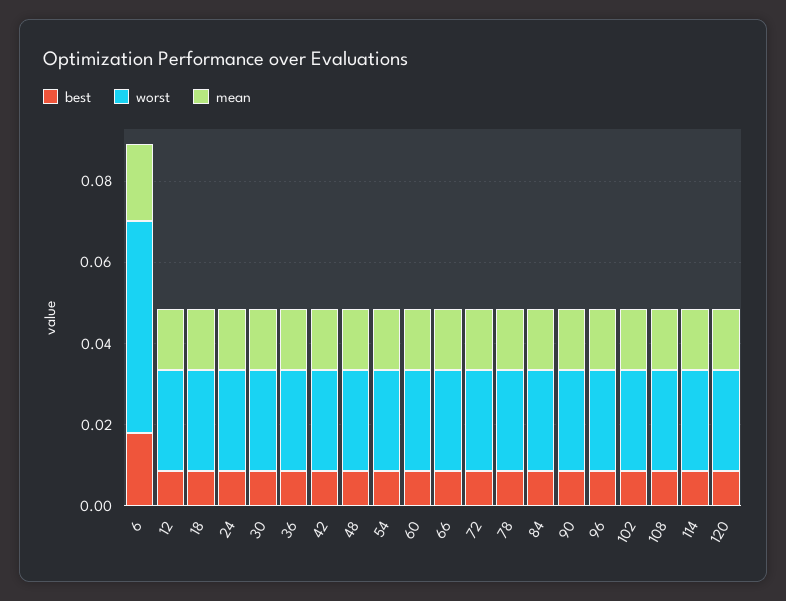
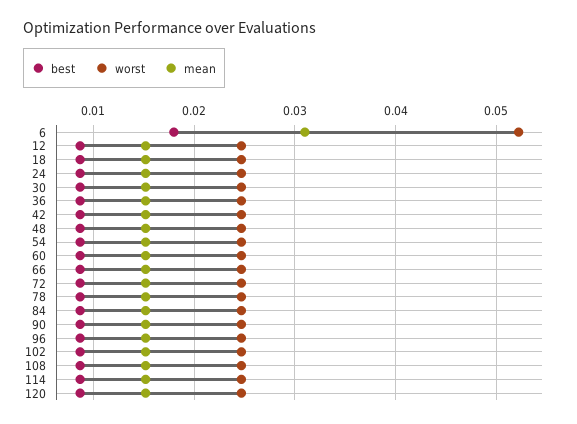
mean, 6: 0.02 -> 0.031

